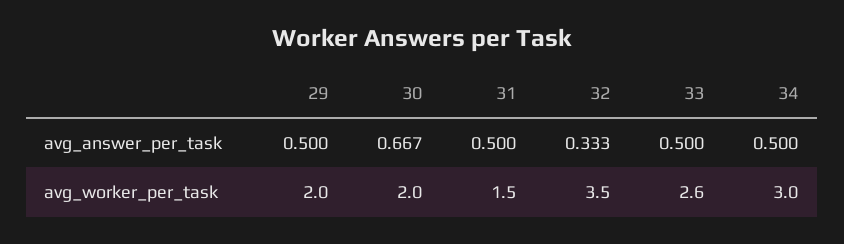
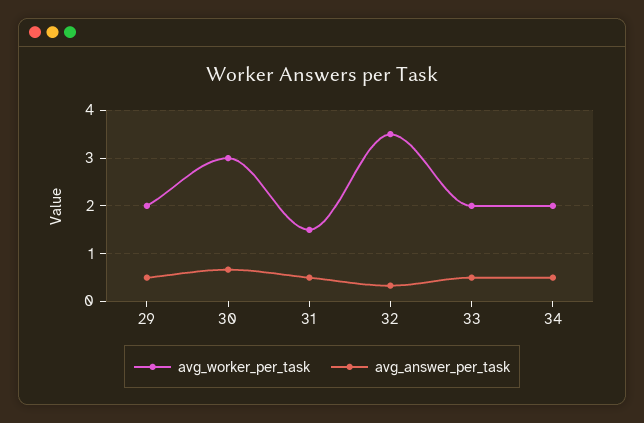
avg_worker_per_task, 30: 2 -> 3
avg_worker_per_task, 33: 2.6 -> 2
avg_worker_per_task, 34: 3 -> 2

